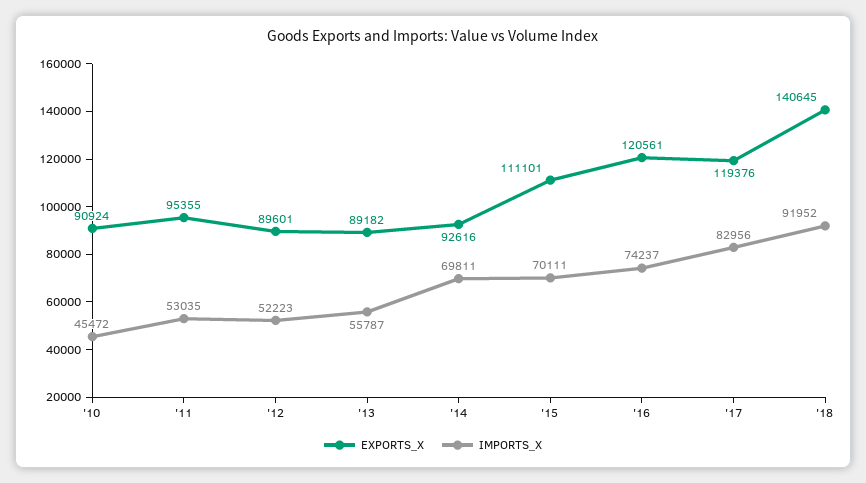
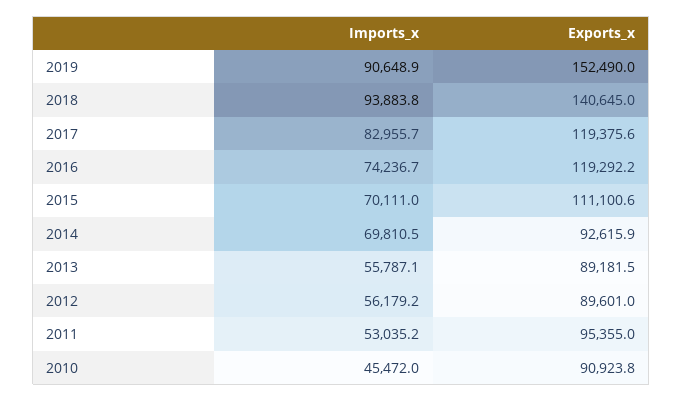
IMPORTS_X, '12: 52223 -> 56179.2
EXPORTS_X, '16: 120561 -> 119292.2
IMPORTS_X, '18: 91952 -> 93883.8
IMPORTS_X, 2019: none -> 90648.9
EXPORTS_X, 2019: none -> 152490

